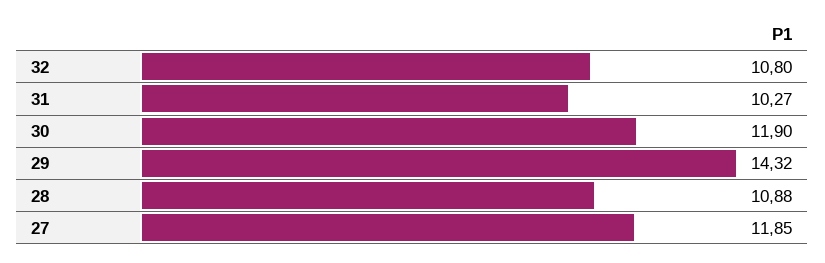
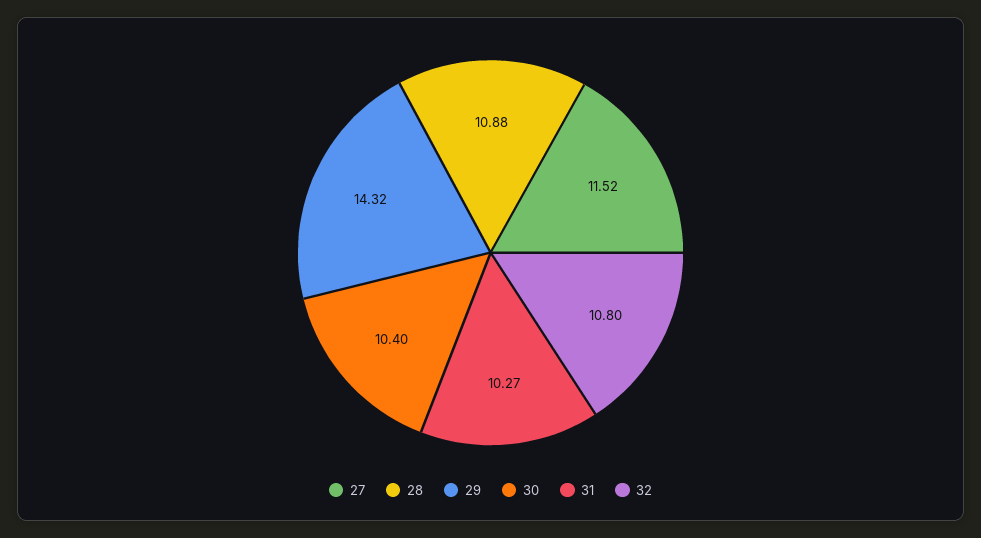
30: 11.9 -> 10.4
27: 11.85 -> 11.52

